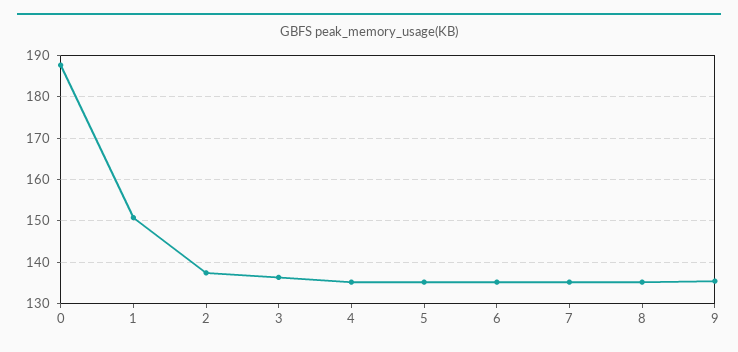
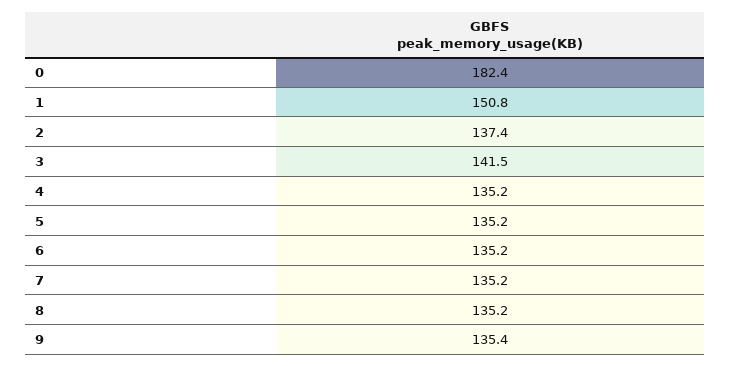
0: 188 -> 182.4
3: 136 -> 141.5

